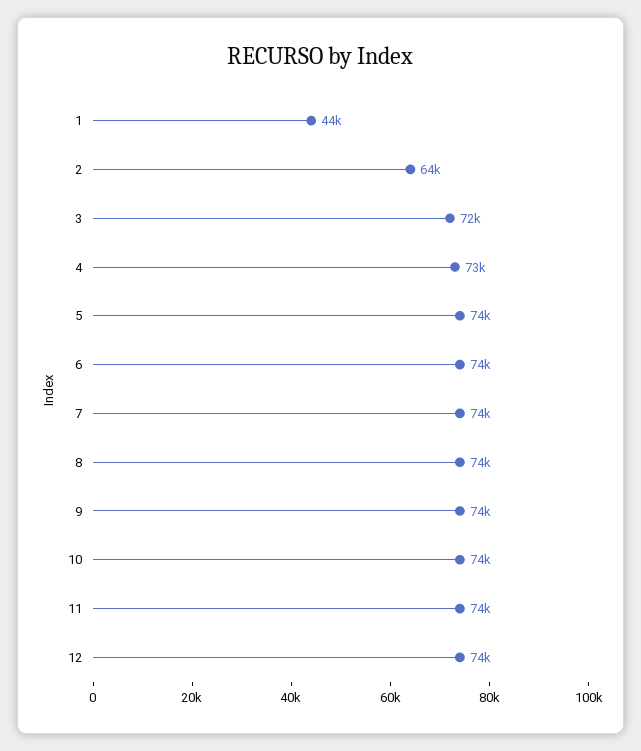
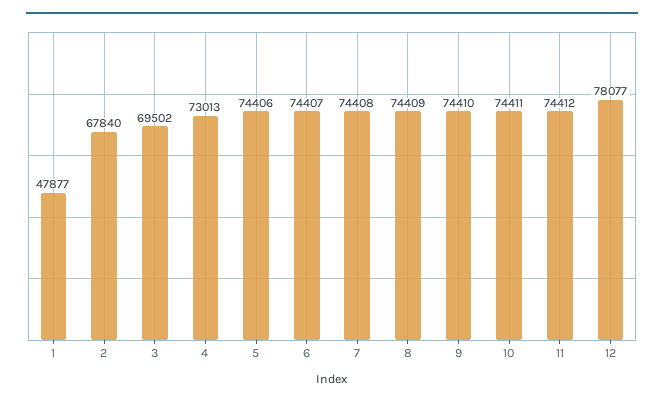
1: 44000 -> 47877
2: 64000 -> 67840
3: 72000 -> 69502
12: 74000 -> 78077

